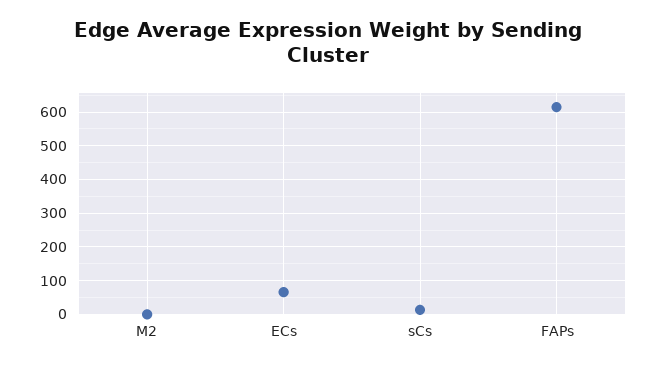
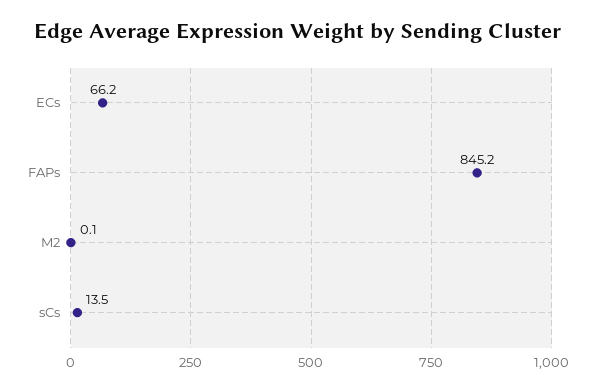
FAPs: 620 -> 845.2

